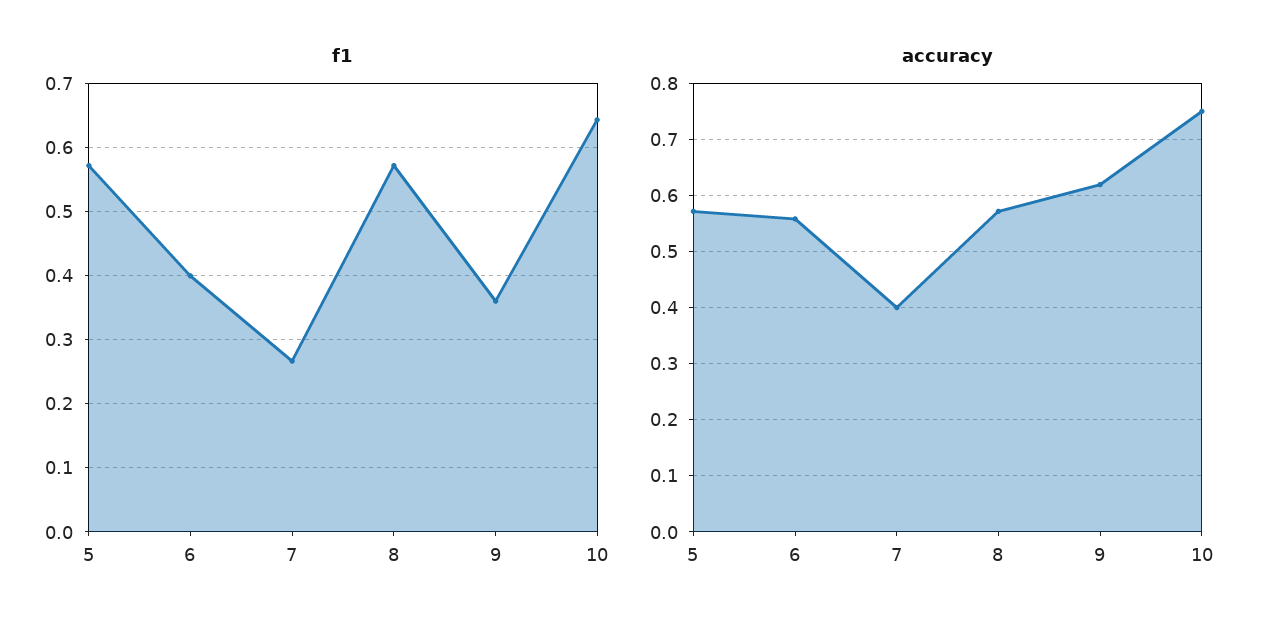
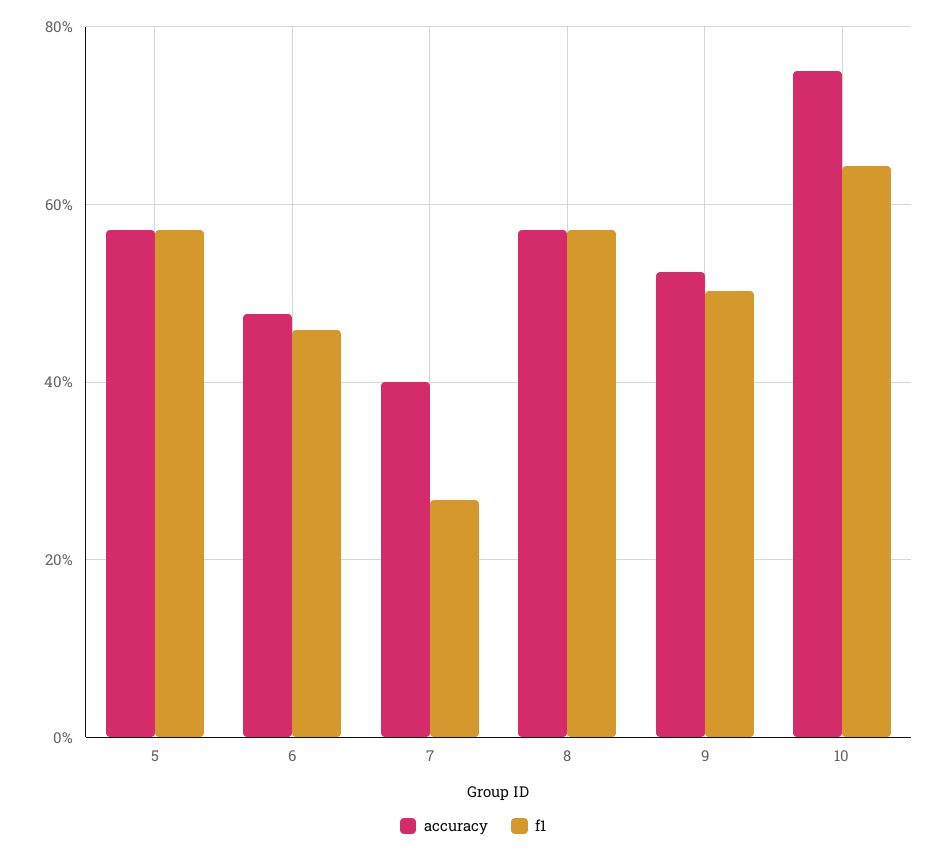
f1, 6: 0.4 -> 0.46
f1, 9: 0.36 -> 0.5
accuracy, 6: 0.56 -> 0.48
accuracy, 9: 0.62 -> 0.52

